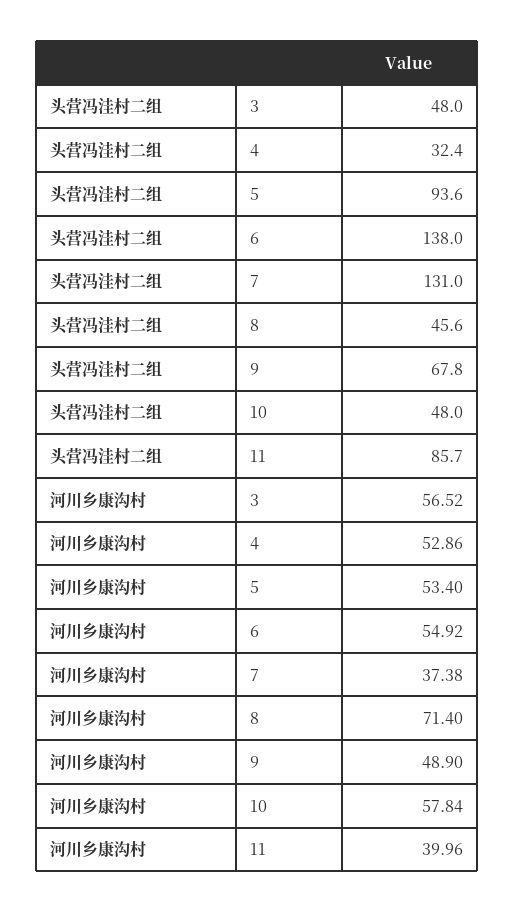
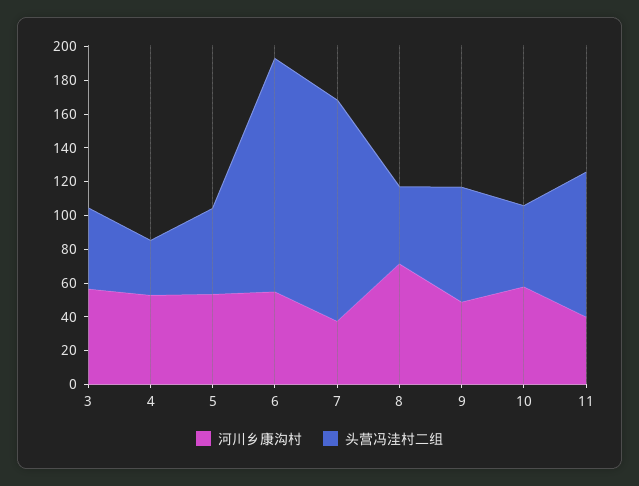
头营冯洼村二组, 5: 93.6 -> 50

